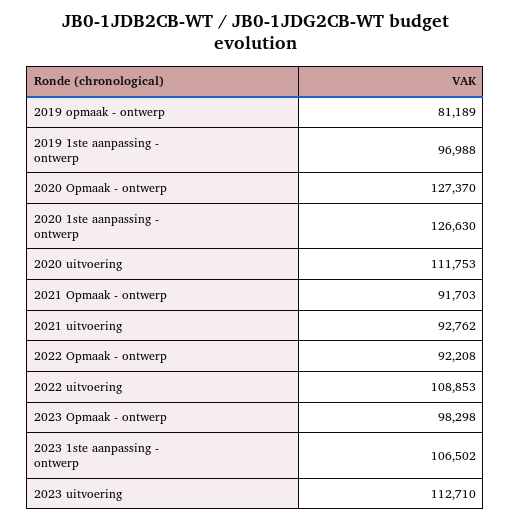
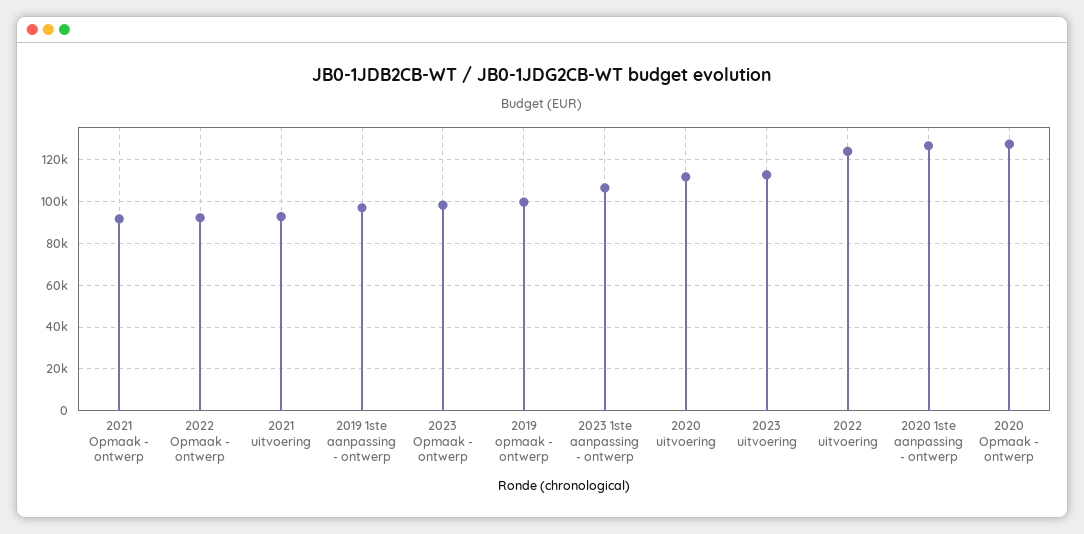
2019 opmaak - ontwerp: 81189 -> 100000
2022 uitvoering: 108853 -> 125000

